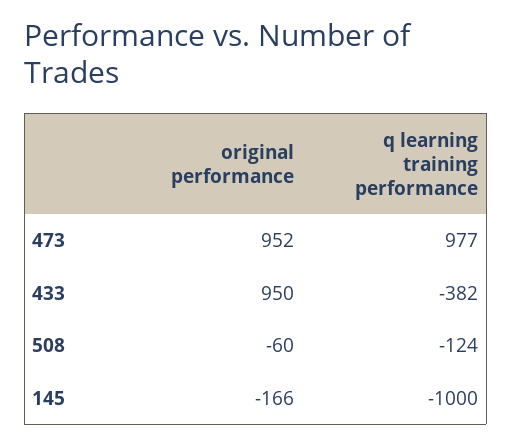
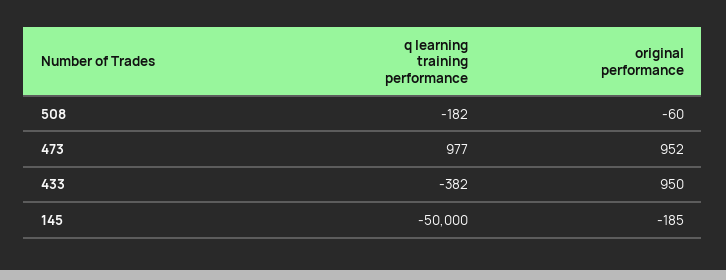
q learning training performance, 508: -124 -> -182
original performance, 145: -166 -> -185
q learning training performance, 145: -1000 -> -50000

